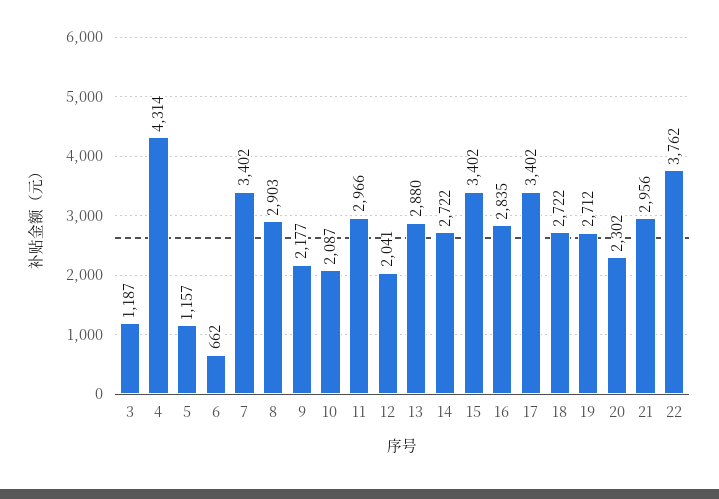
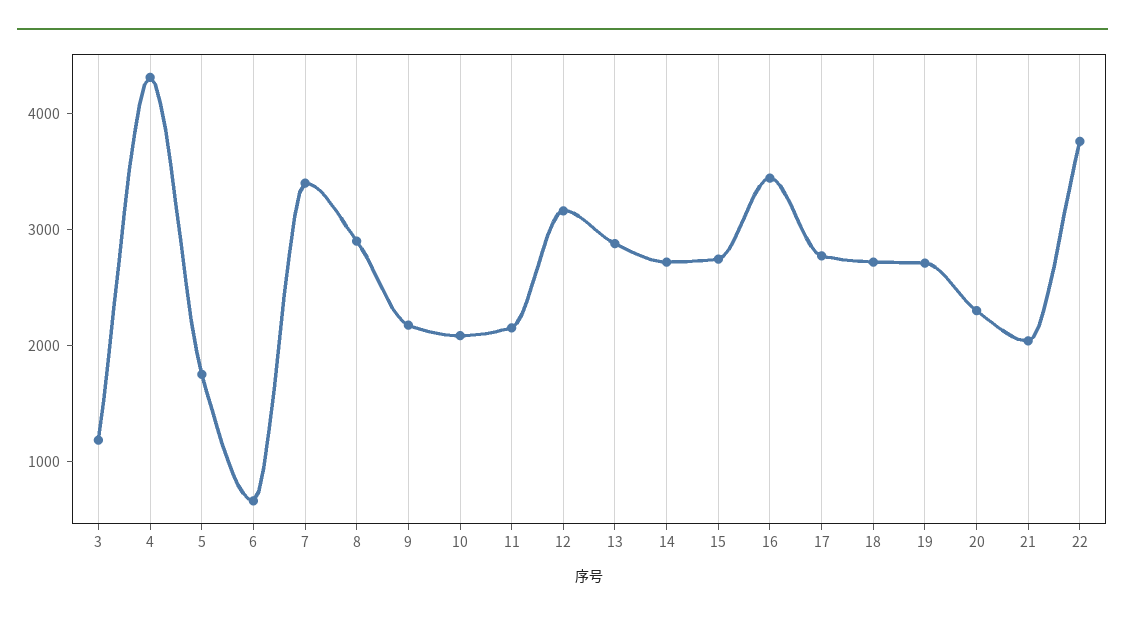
5: 1157 -> 1800
11: 2966 -> 2200
12: 2041 -> 3200
15: 3402 -> 2800
16: 2835 -> 3400
17: 3402 -> 2800
21: 2956 -> 2000

